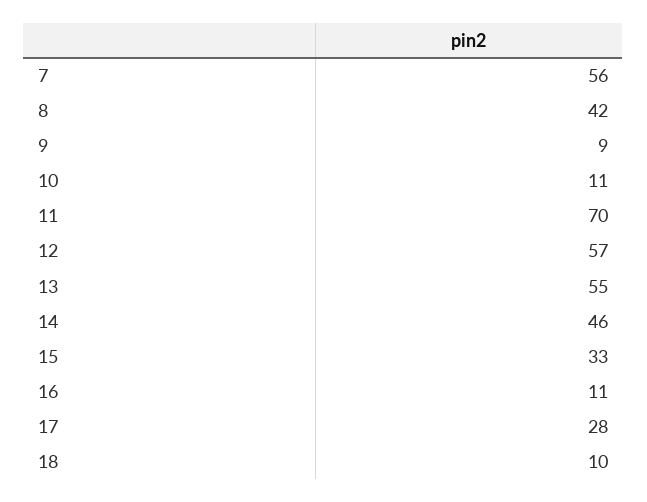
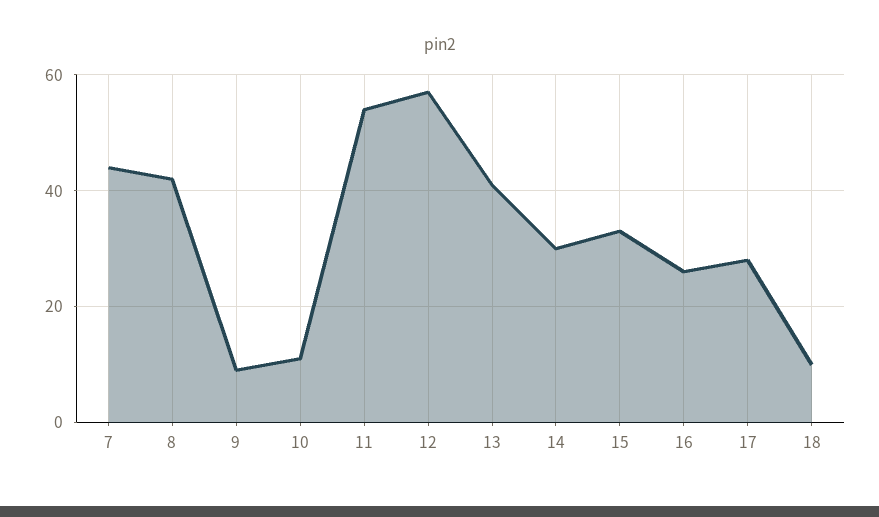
7: 56 -> 45
11: 70 -> 55
13: 55 -> 40
14: 46 -> 30
16: 11 -> 25

